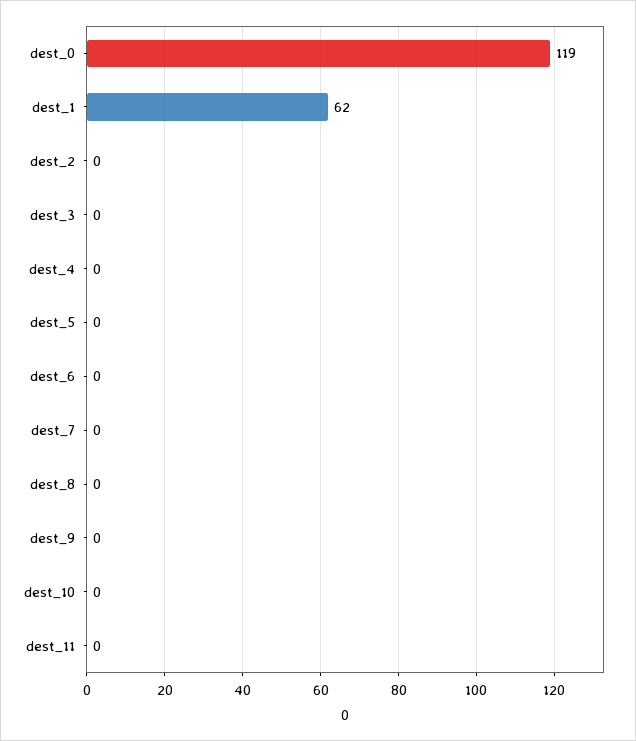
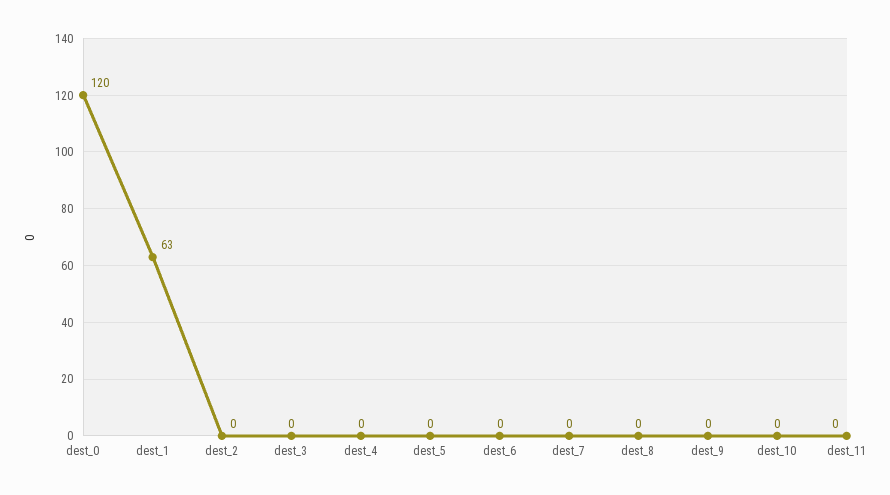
dest_0: 119 -> 120
dest_1: 62 -> 63

